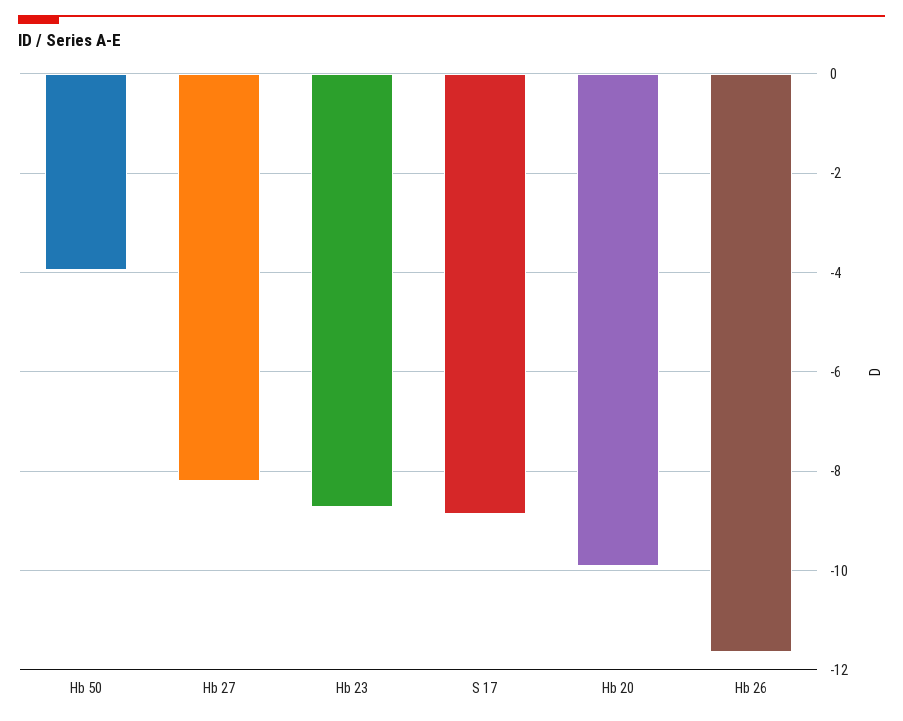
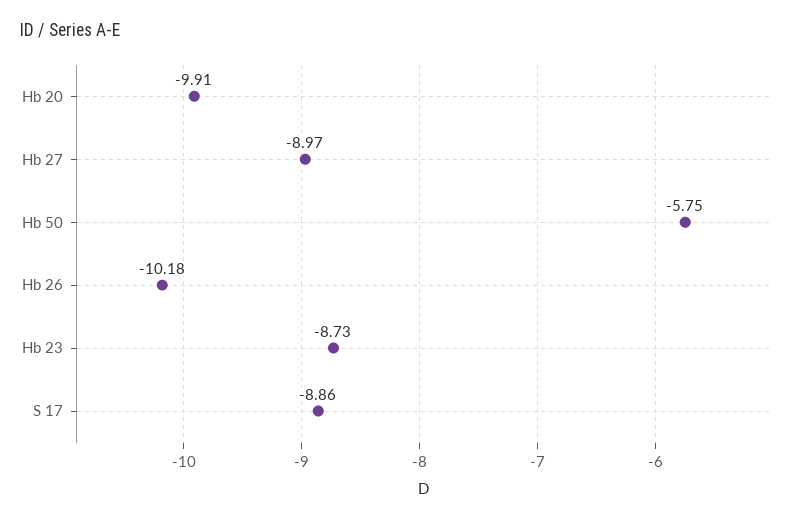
Hb 50: -4 -> -5.75
Hb 27: -8.2 -> -8.97
Hb 26: -11.6 -> -10.18

